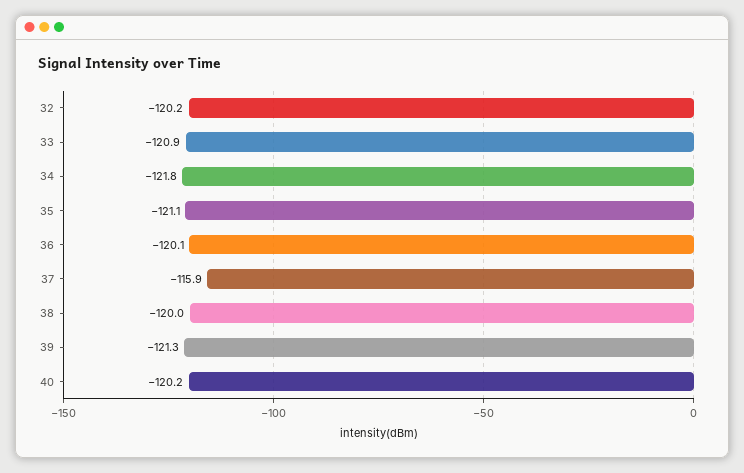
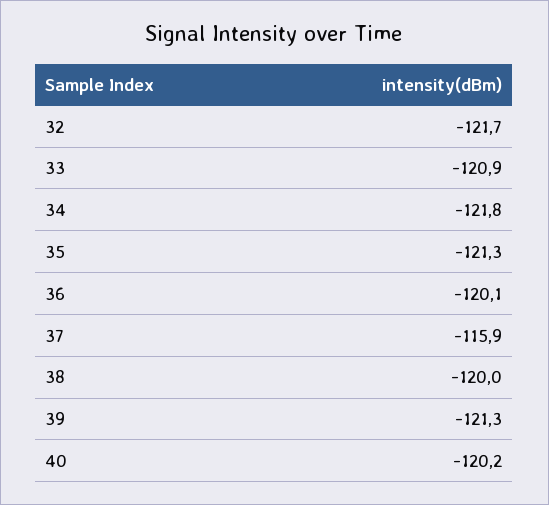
32: -120.2 -> -121.7
35: -121.1 -> -121.3

